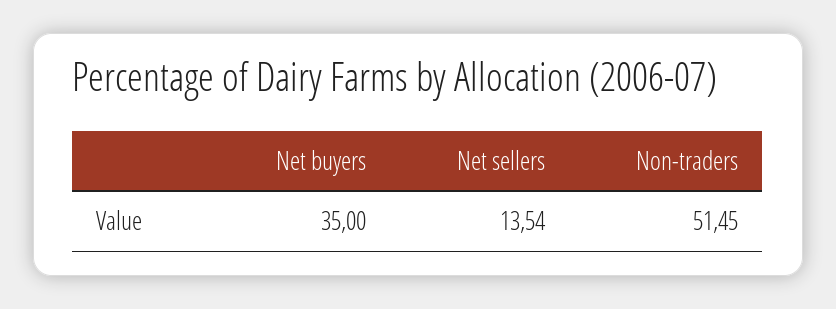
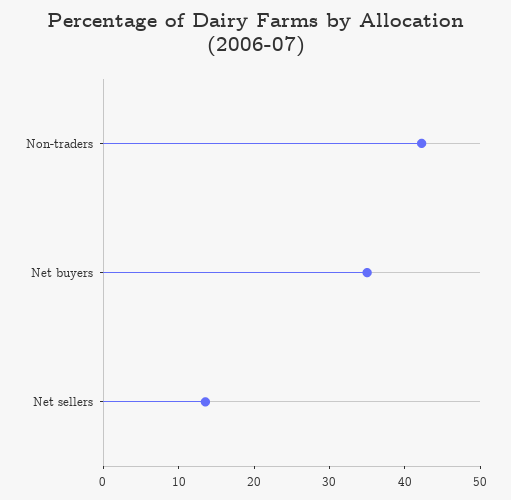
Non-traders: 51.45 -> 42

